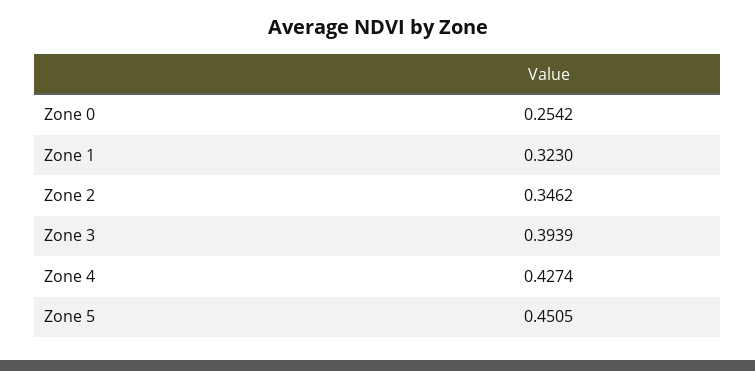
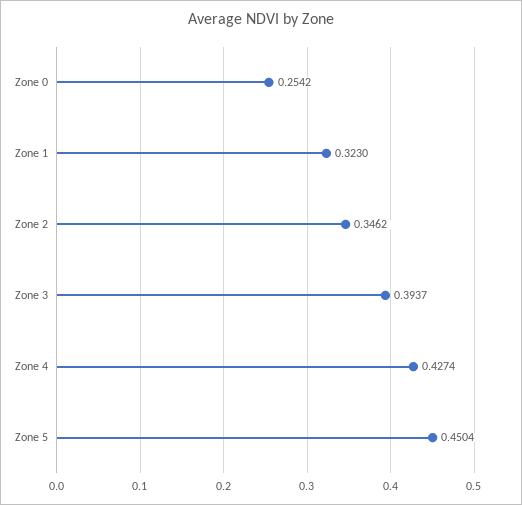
Zone 3: 0.3939 -> 0.3937
Zone 5: 0.4505 -> 0.4504

